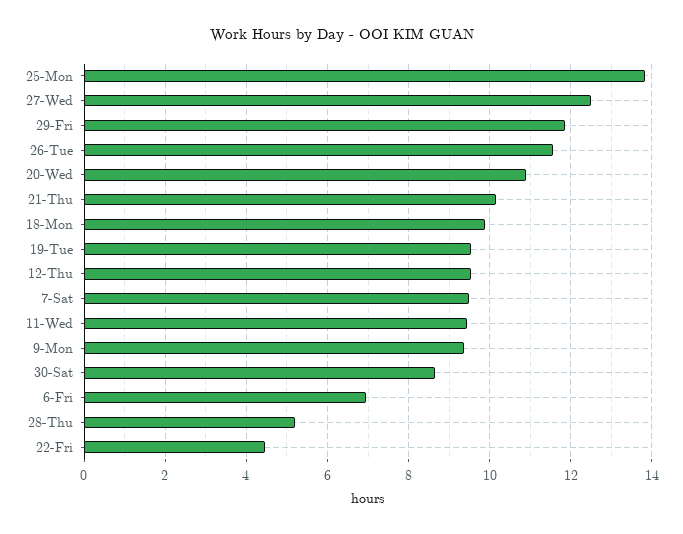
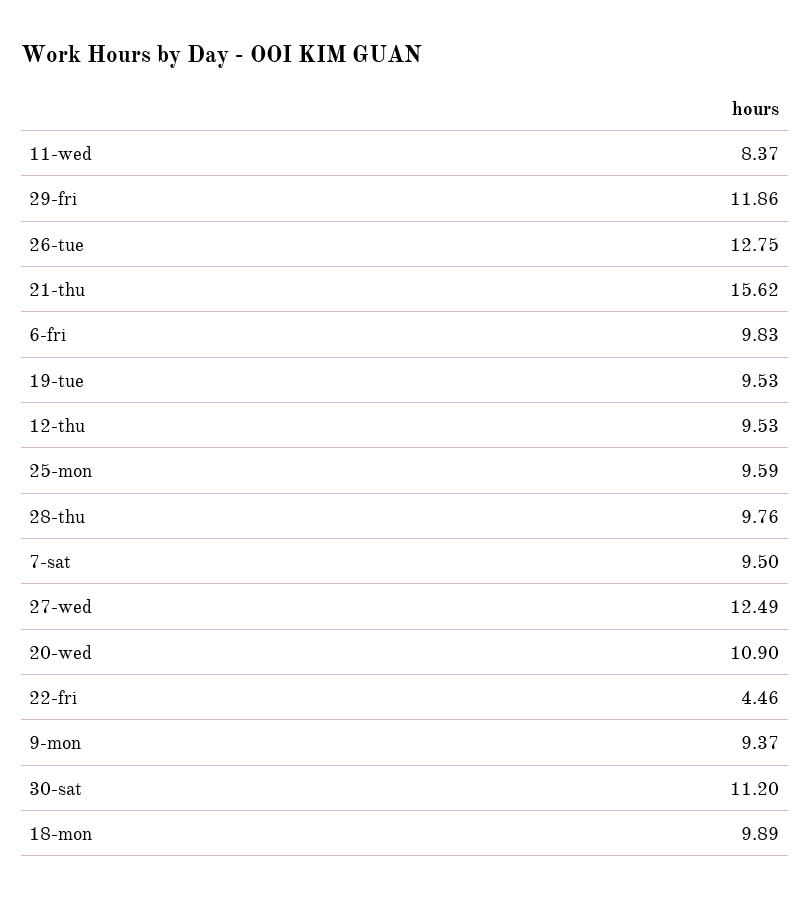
25-Mon: 13.8 -> 9.59
26-Tue: 11.6 -> 12.75
21-Thu: 10.2 -> 15.62
11-Wed: 9.4 -> 8.37
30-Sat: 8.6 -> 11.2
6-Fri: 7 -> 9.83
28-Thu: 5.2 -> 9.76

